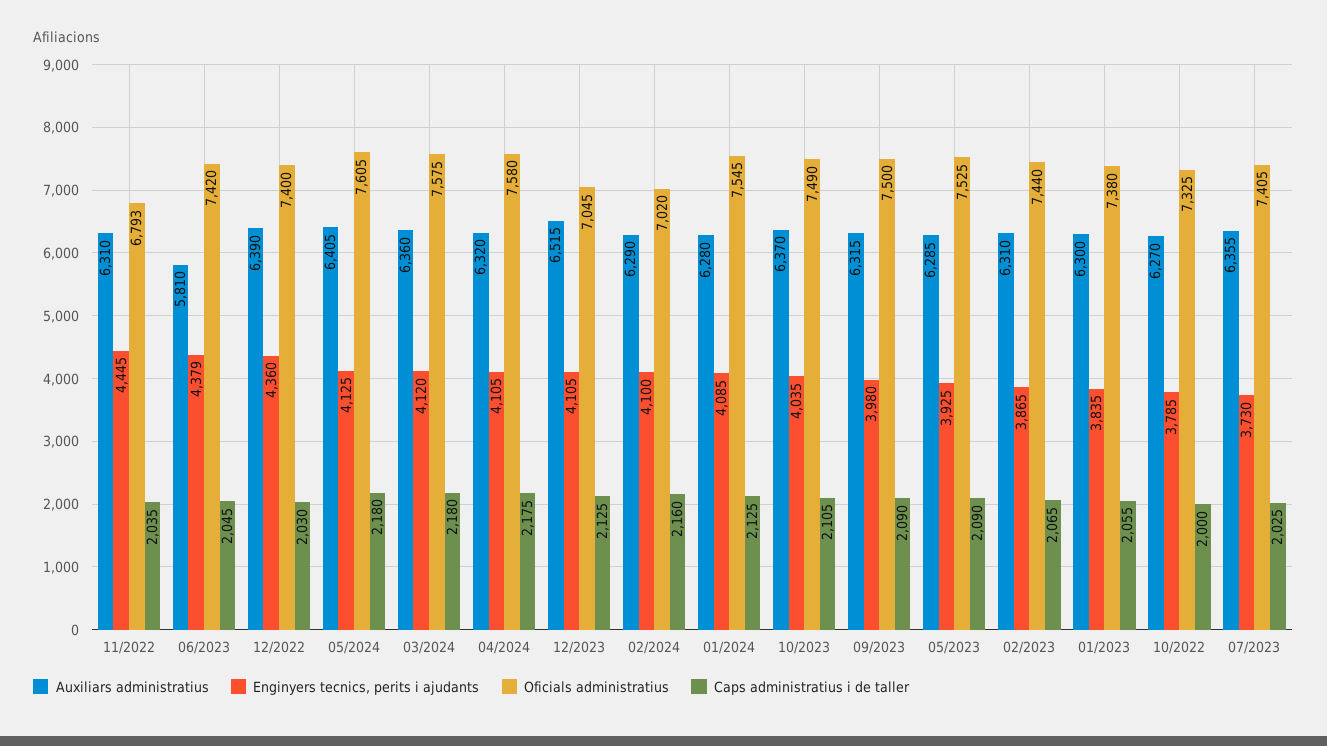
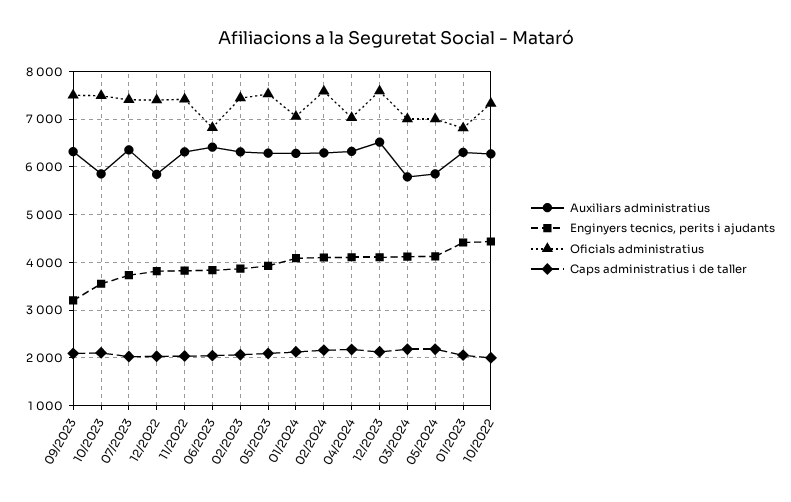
Enginyers tecnics, perits i ajudants, 11/2022: 4445 -> 3800
Oficials administratius, 11/2022: 6793 -> 7400
Auxiliars administratius, 06/2023: 5810 -> 6400
Enginyers tecnics, perits i ajudants, 06/2023: 4379 -> 3800
Oficials administratius, 06/2023: 7420 -> 6800
Auxiliars administratius, 12/2022: 6390 -> 5800
Enginyers tecnics, perits i ajudants, 12/2022: 4360 -> 3800
Auxiliars administratius, 05/2024: 6405 -> 5800
Oficials administratius, 05/2024: 7605 -> 7000
Auxiliars administratius, 03/2024: 6360 -> 5800
Oficials administratius, 03/2024: 7575 -> 7000
Oficials administratius, 04/2024: 7580 -> 7000
Oficials administratius, 12/2023: 7045 -> 7600
Oficials administratius, 02/2024: 7020 -> 7600
Oficials administratius, 01/2024: 7545 -> 7000
Auxiliars administratius, 10/2023: 6370 -> 5800
Enginyers tecnics, perits i ajudants, 10/2023: 4035 -> 3600
Enginyers tecnics, perits i ajudants, 09/2023: 3980 -> 3200
Enginyers tecnics, perits i ajudants, 01/2023: 3835 -> 4400
Oficials administratius, 01/2023: 7380 -> 6800
Enginyers tecnics, perits i ajudants, 10/2022: 3785 -> 4400

